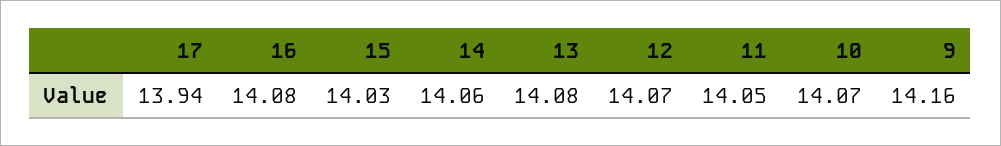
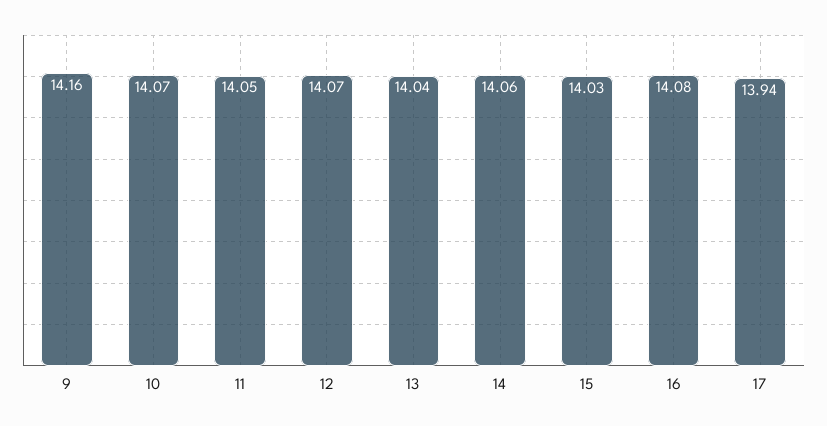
13: 14.08 -> 14.04

